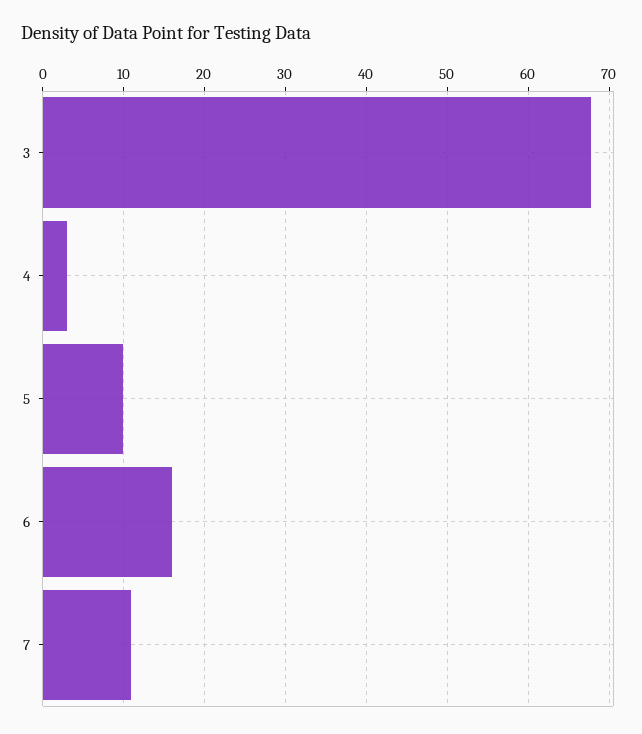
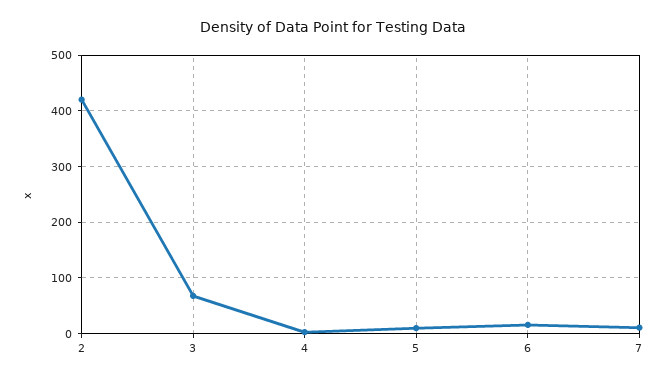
2: none -> 420

